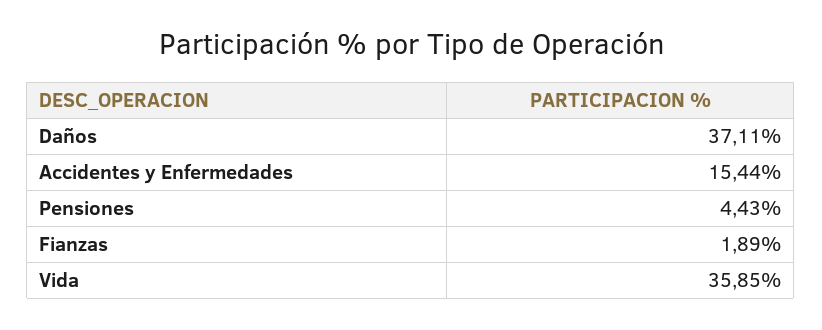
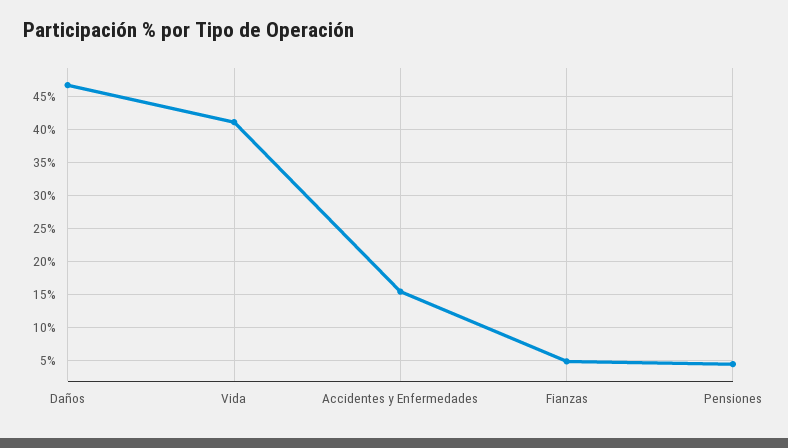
Daños: 37.11 -> 47
Fianzas: 1.89 -> 5
Vida: 35.85 -> 41

